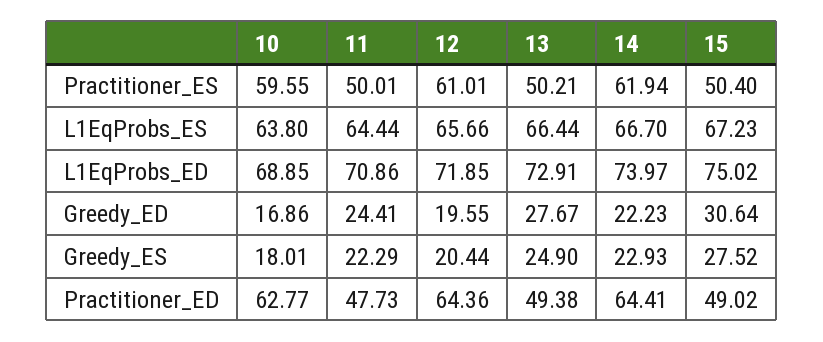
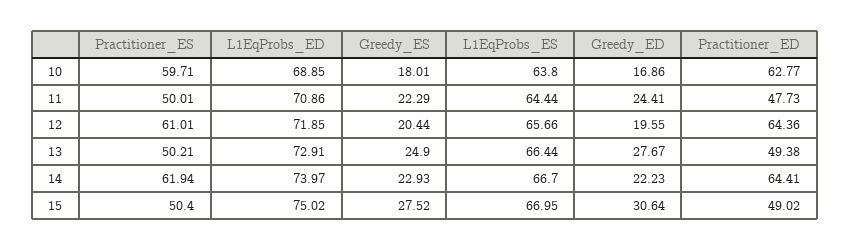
10, Practitioner_ES: 59.55 -> 59.71
15, L1EqProbs_ES: 67.23 -> 66.95

